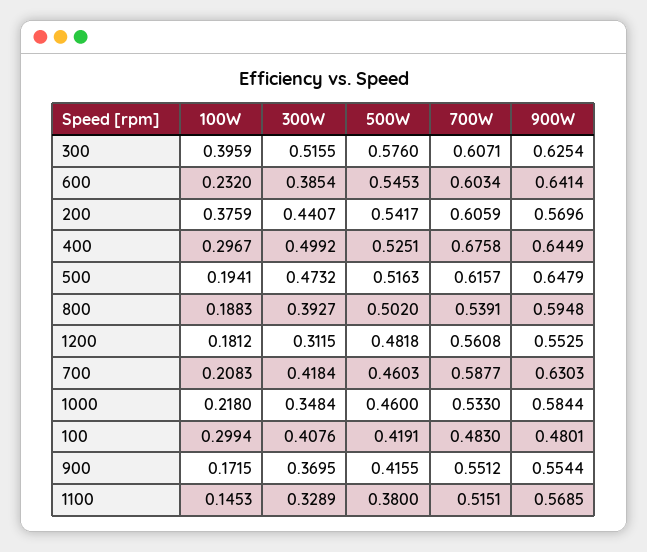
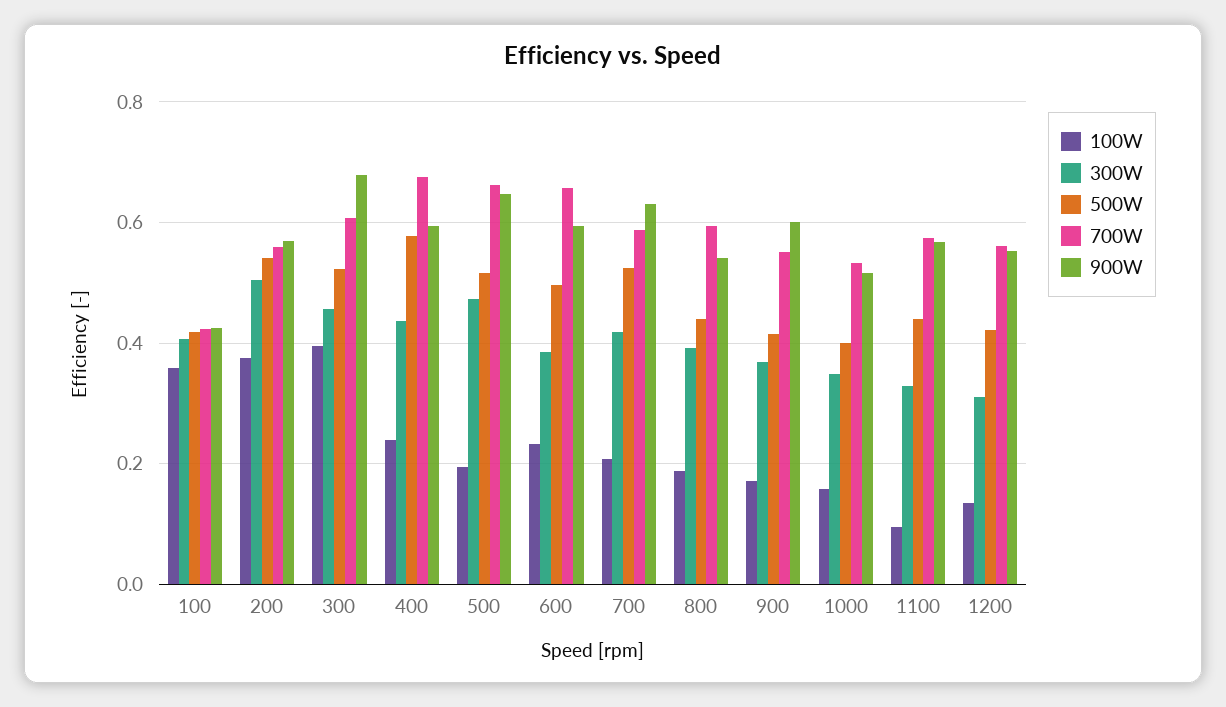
300W, 300: 0.5155 -> 0.46
500W, 300: 0.576 -> 0.52
900W, 300: 0.6254 -> 0.68
500W, 600: 0.5453 -> 0.5
700W, 600: 0.6034 -> 0.66
900W, 600: 0.6414 -> 0.6
300W, 200: 0.4407 -> 0.5
700W, 200: 0.6059 -> 0.56
100W, 400: 0.2967 -> 0.24
300W, 400: 0.4992 -> 0.44
500W, 400: 0.5251 -> 0.58
900W, 400: 0.6449 -> 0.6
700W, 500: 0.6157 -> 0.66
500W, 800: 0.502 -> 0.44
700W, 800: 0.5391 -> 0.6
900W, 800: 0.5948 -> 0.54
100W, 1200: 0.1812 -> 0.14
500W, 1200: 0.4818 -> 0.42
500W, 700: 0.4603 -> 0.52
100W, 1000: 0.218 -> 0.16
500W, 1000: 0.46 -> 0.4
900W, 1000: 0.5844 -> 0.52
100W, 100: 0.2994 -> 0.36
700W, 100: 0.483 -> 0.42
900W, 100: 0.4801 -> 0.42
900W, 900: 0.5544 -> 0.6
100W, 1100: 0.1453 -> 0.1
500W, 1100: 0.38 -> 0.44
700W, 1100: 0.5151 -> 0.58

